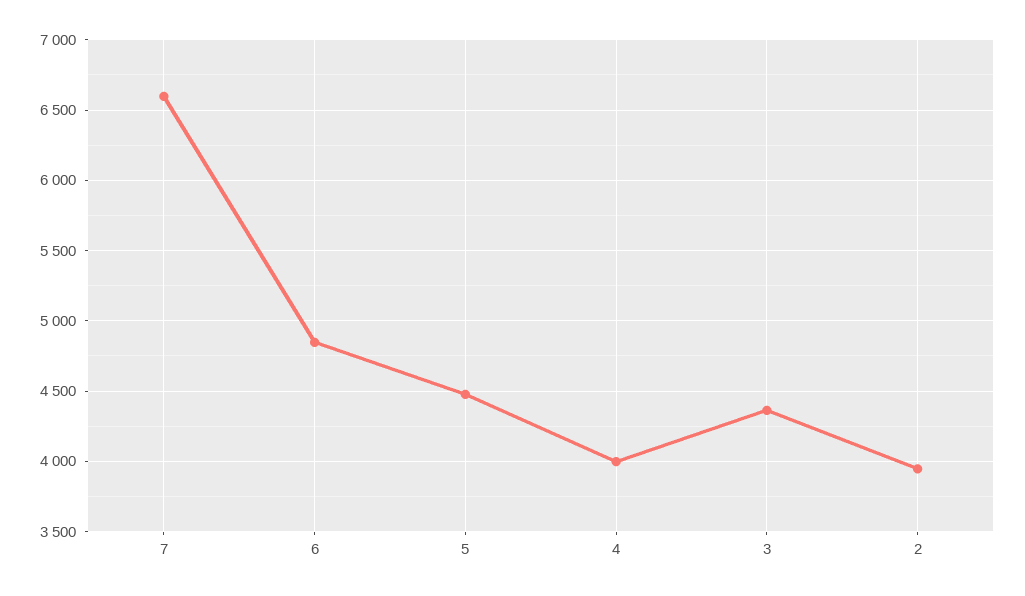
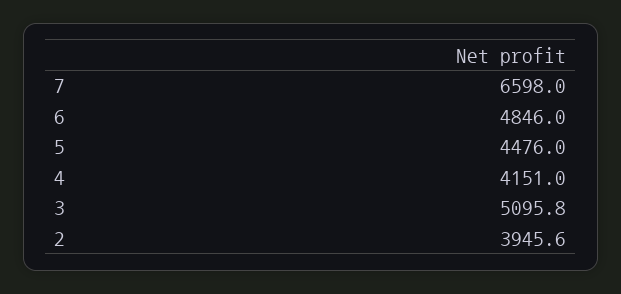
4: 4000 -> 4151
3: 4350 -> 5095.8

